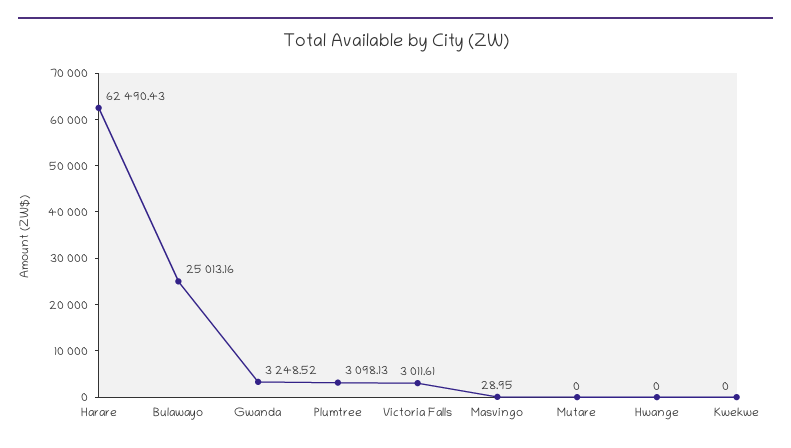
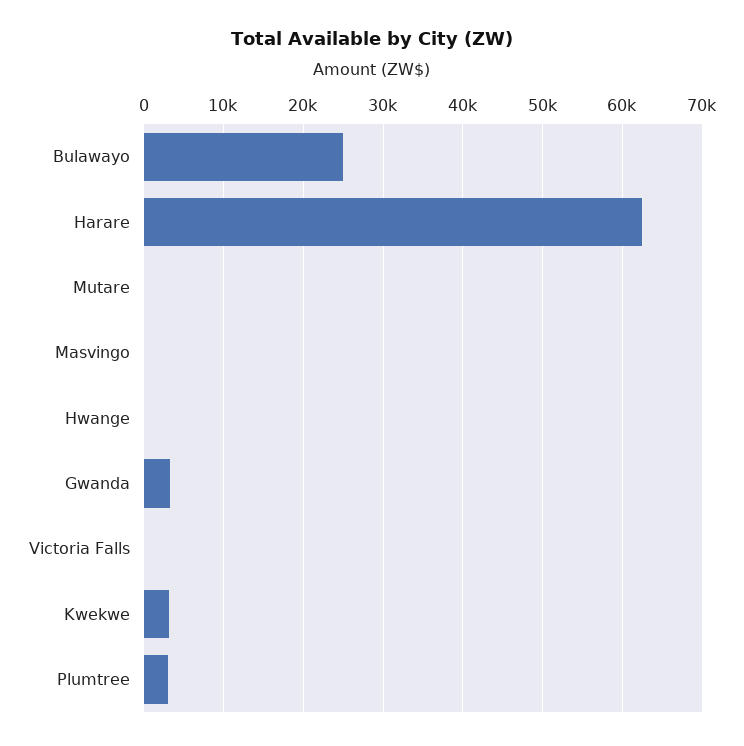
Victoria Falls: 3011.61 -> 0
Kwekwe: 0 -> 3000

